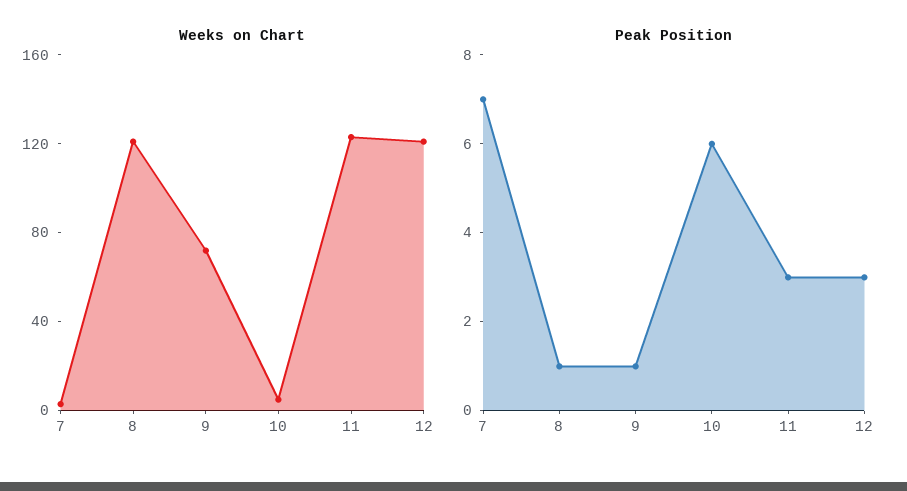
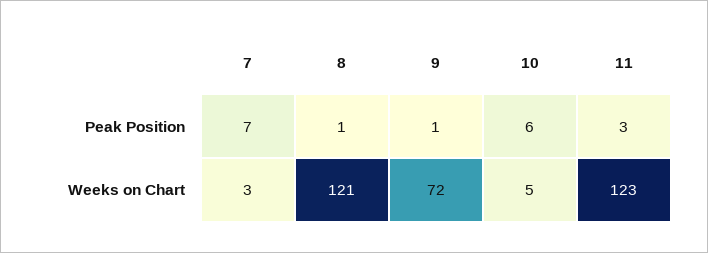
Weeks on Chart, 12: 120 -> none
Peak Position, 12: 3 -> none

